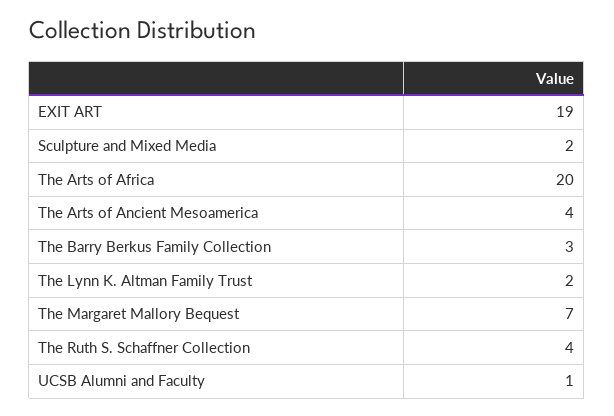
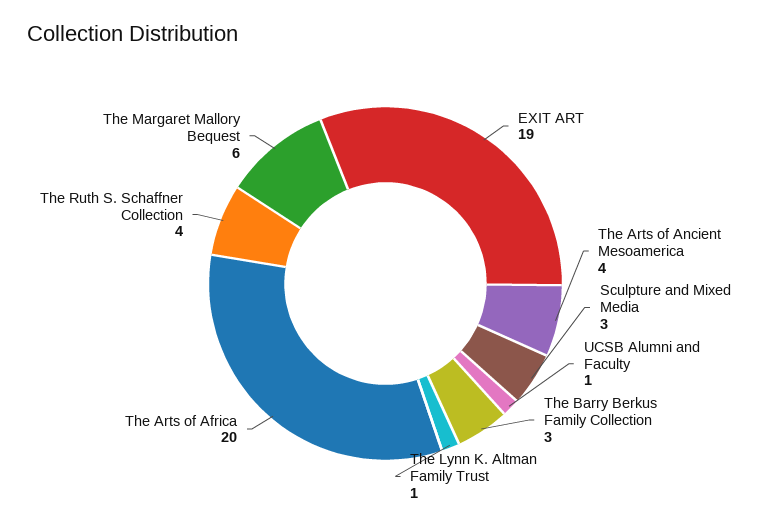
Sculpture and Mixed Media: 2 -> 3
The Lynn K. Altman Family Trust: 2 -> 1
The Margaret Mallory Bequest: 7 -> 6

